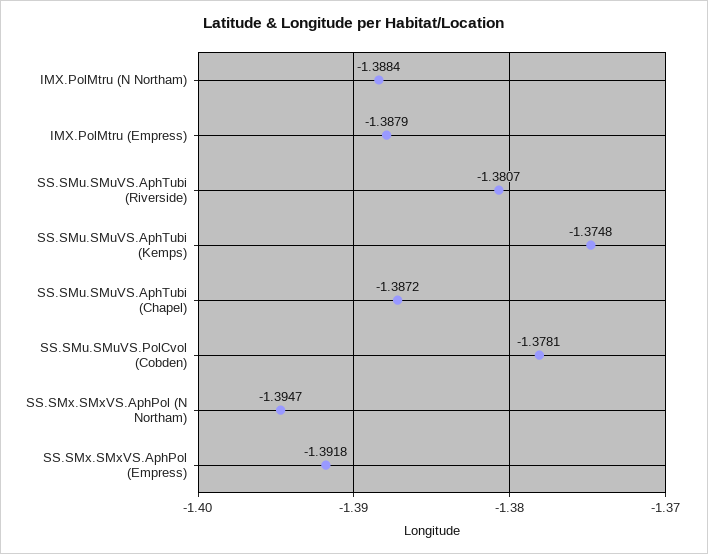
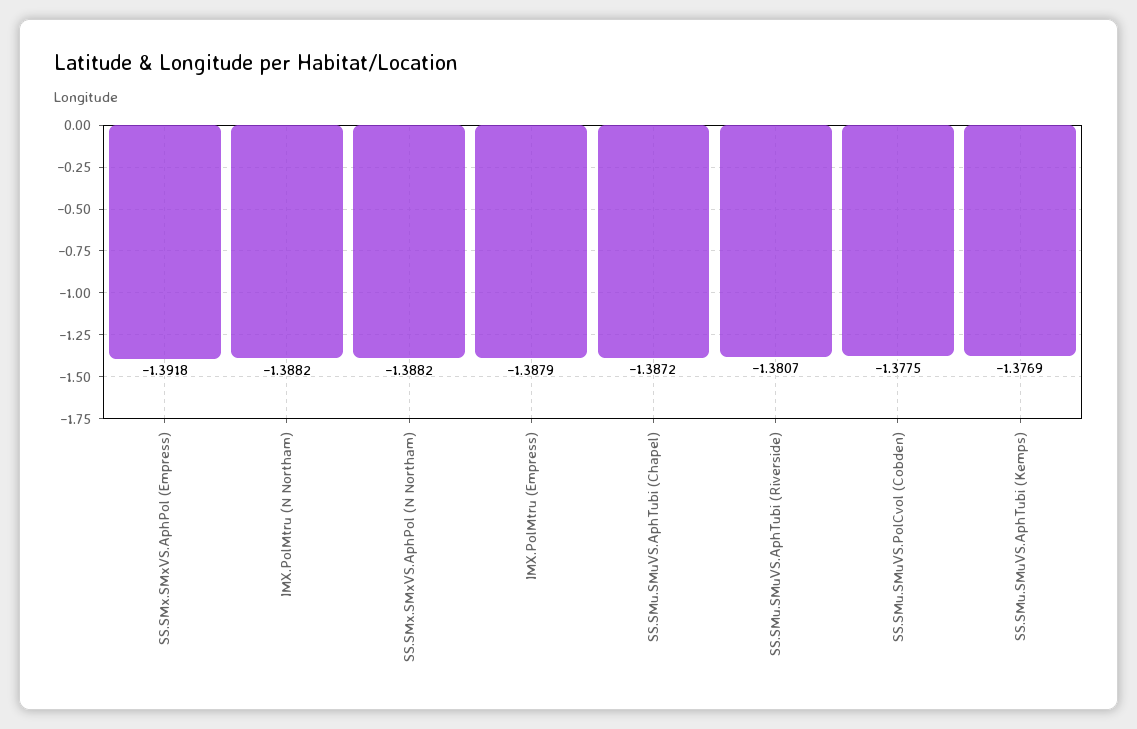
IMX.PolMtru (N Northam): -1.3884 -> -1.3882
SS.SMu.SMuVS.AphTubi (Kemps): -1.3748 -> -1.3769
SS.SMu.SMuVS.PolCvol (Cobden): -1.3781 -> -1.3775
SS.SMx.SMxVS.AphPol (N Northam): -1.3947 -> -1.3882

